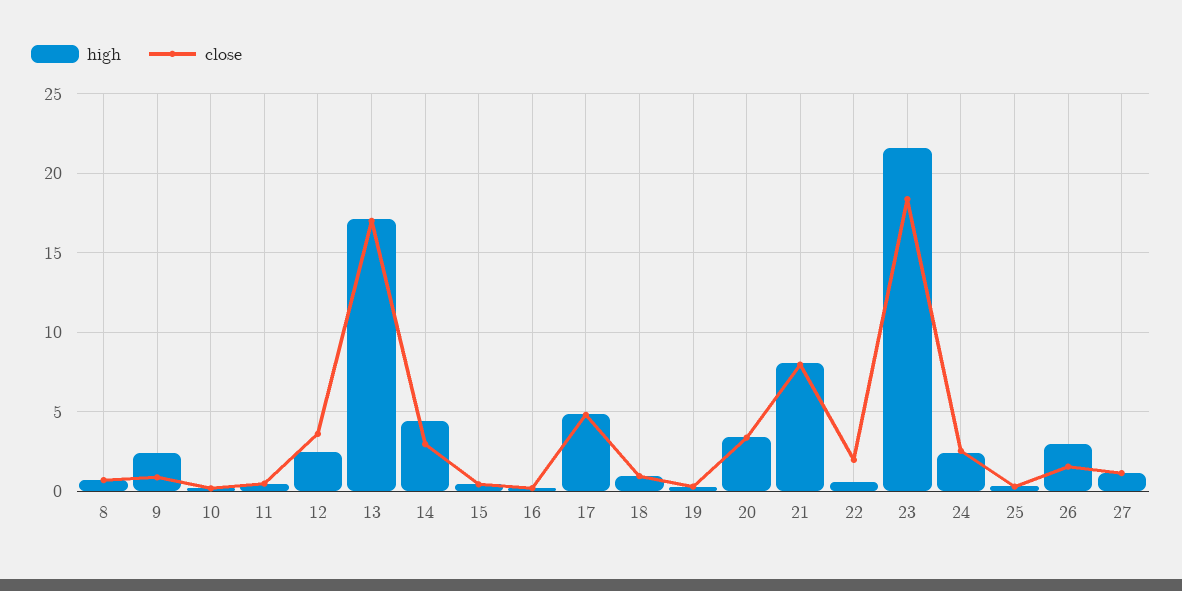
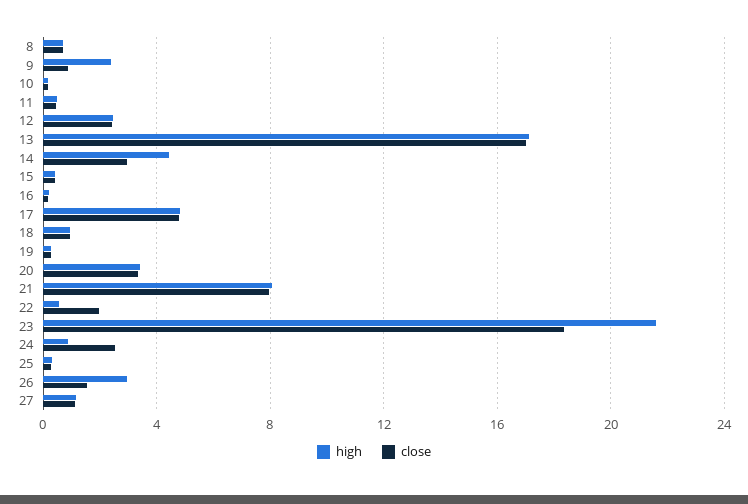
close, 12: 3.5 -> 2.5
high, 24: 2.5 -> 1

